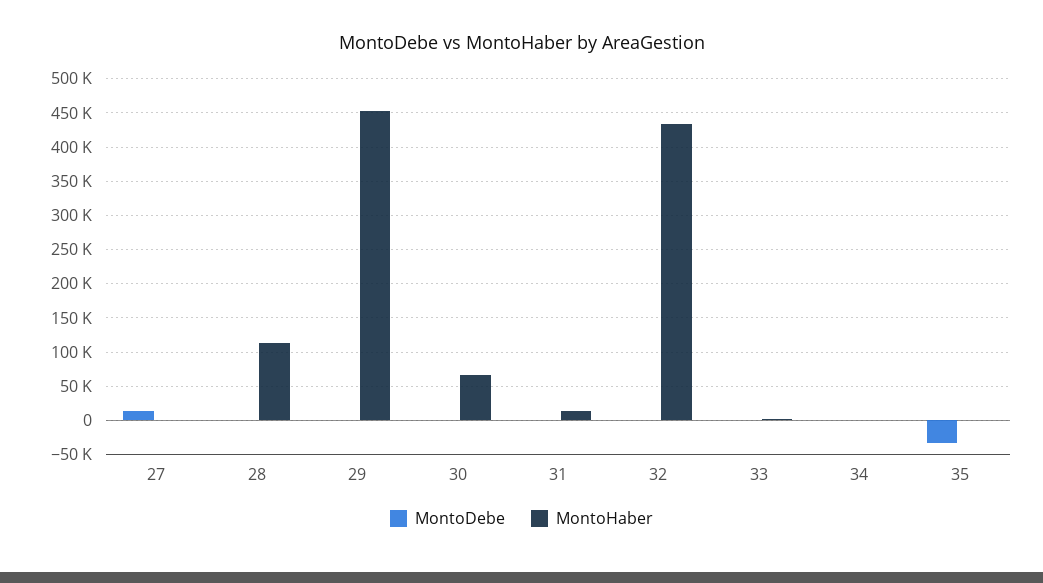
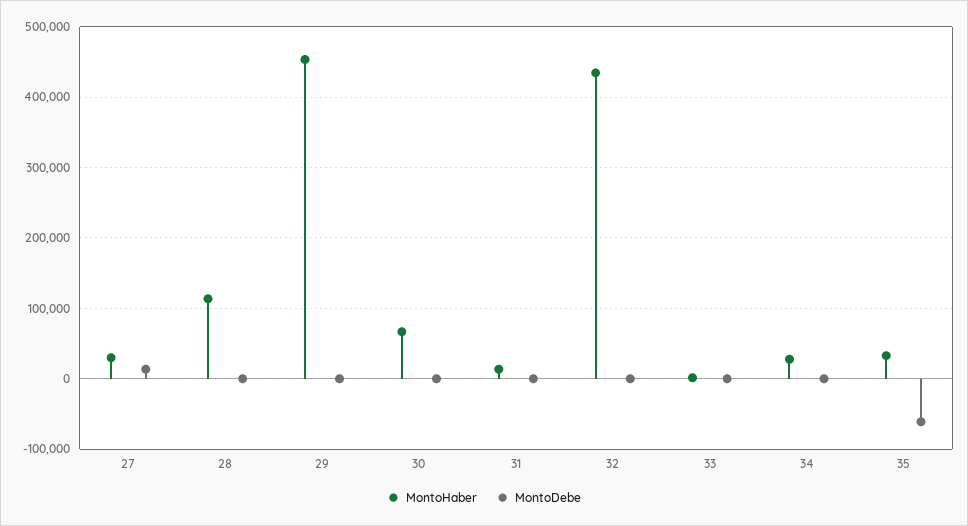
MontoHaber, 27: 0 -> 30000
MontoHaber, 34: 0 -> 30000
MontoDebe, 35: -30000 -> -60000
MontoHaber, 35: 0 -> 30000

